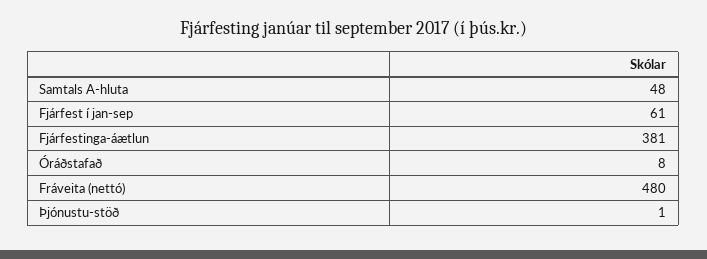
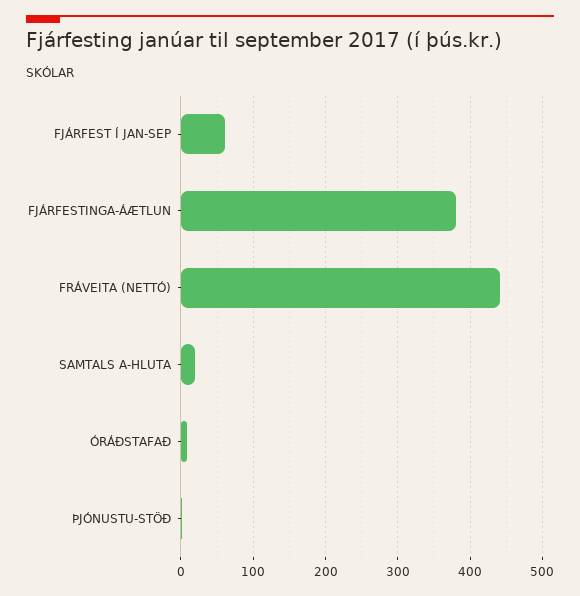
Samtals A-hluta: 48 -> 20
Fráveita (nettó): 480 -> 440

